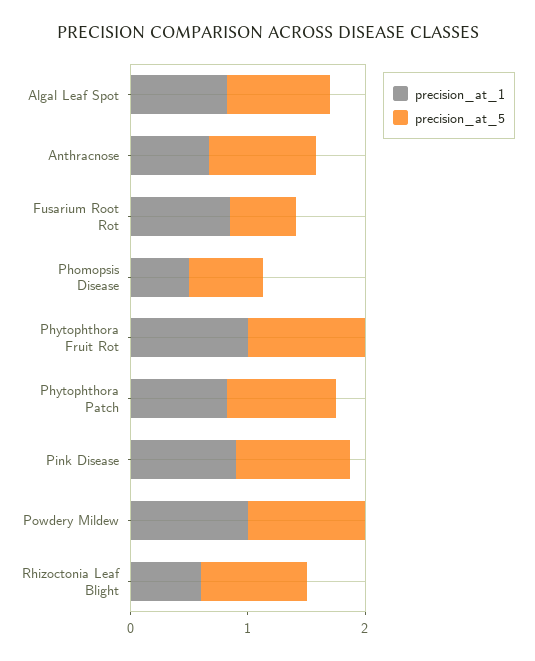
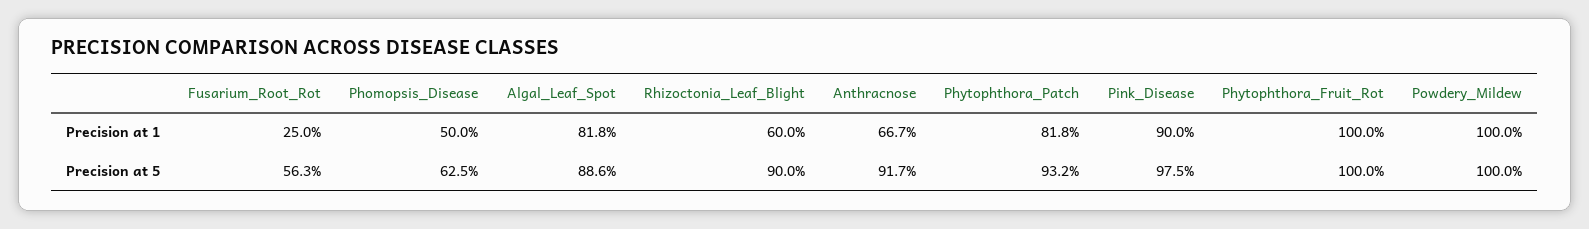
precision_at_1, Fusarium Root Rot: 0.8 -> 0.25

